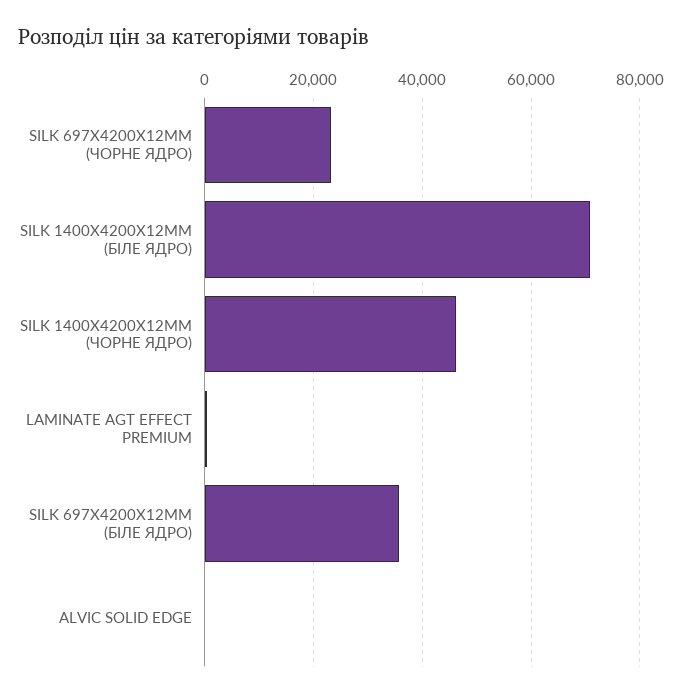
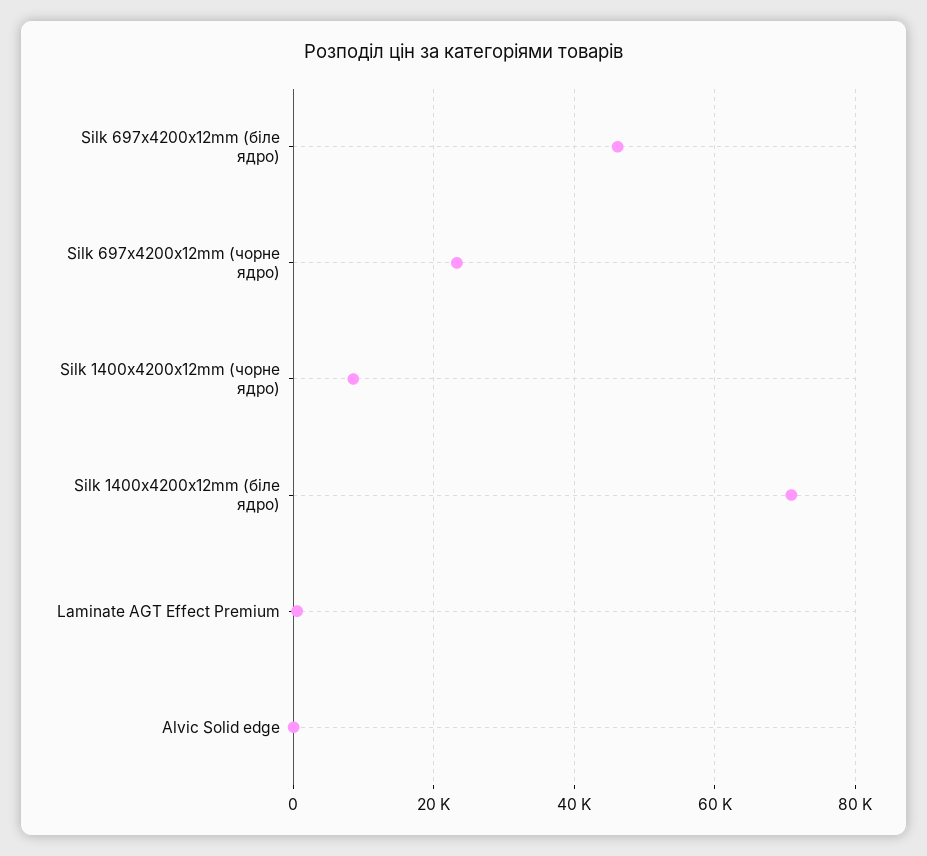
SILK 1400X4200X12MM (ЧОРНЕ ЯДРО): 46000 -> 8000
SILK 697X4200X12MM (БІЛЕ ЯДРО): 36000 -> 46000

